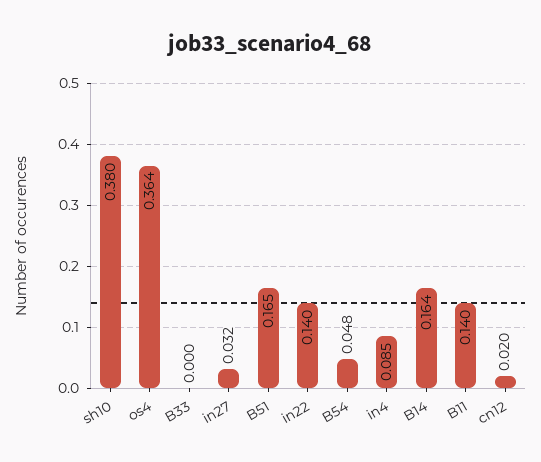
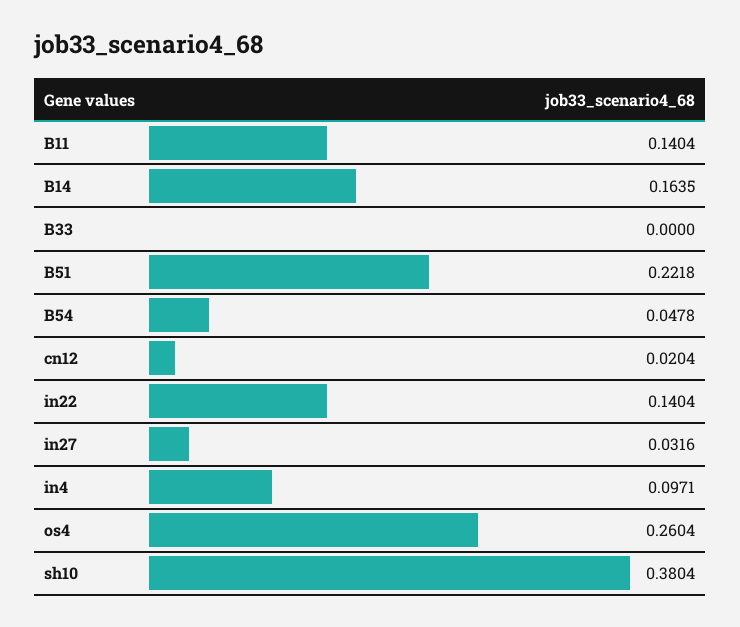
os4: 0.364 -> 0.2604
B51: 0.165 -> 0.2218
in4: 0.085 -> 0.0971

